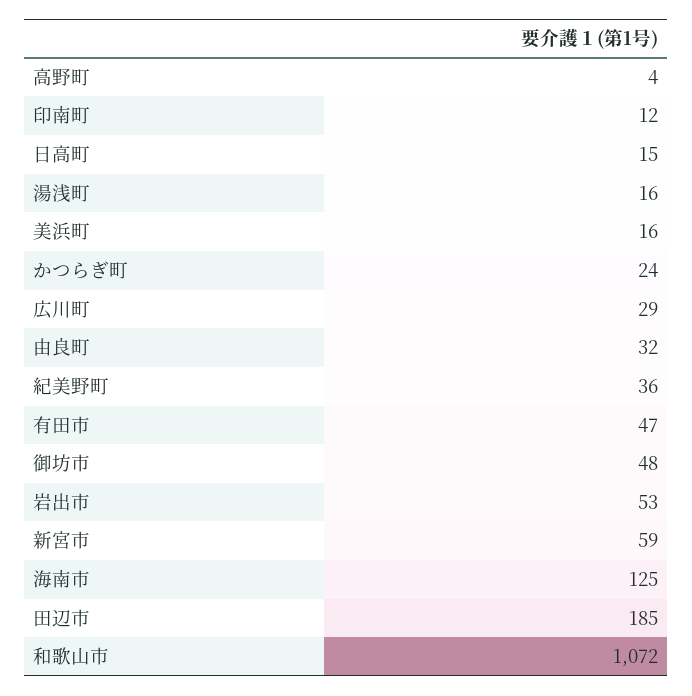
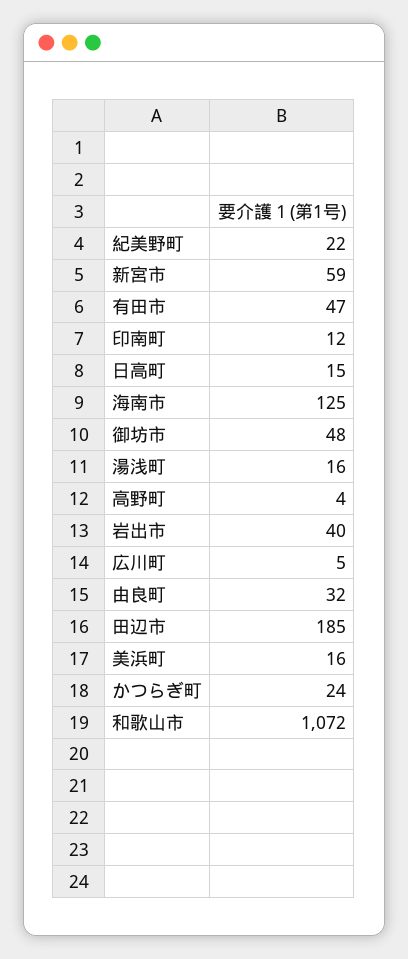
広川町: 29 -> 5
紀美野町: 36 -> 22
岩出市: 53 -> 40

